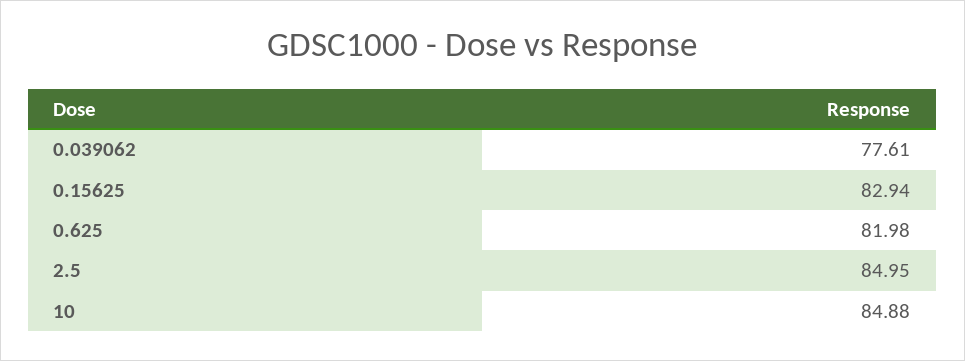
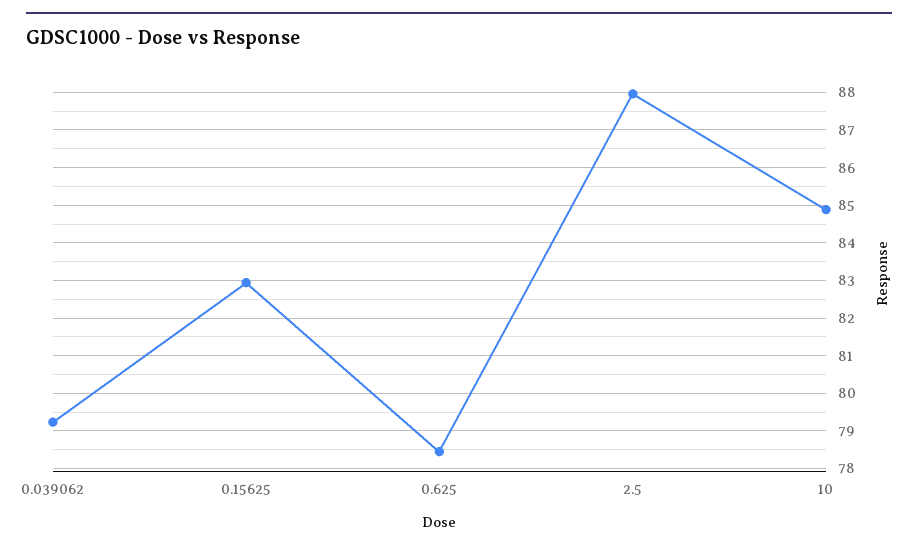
0.039062: 77.61 -> 79.2
0.625: 81.98 -> 78.4
2.5: 84.95 -> 88

